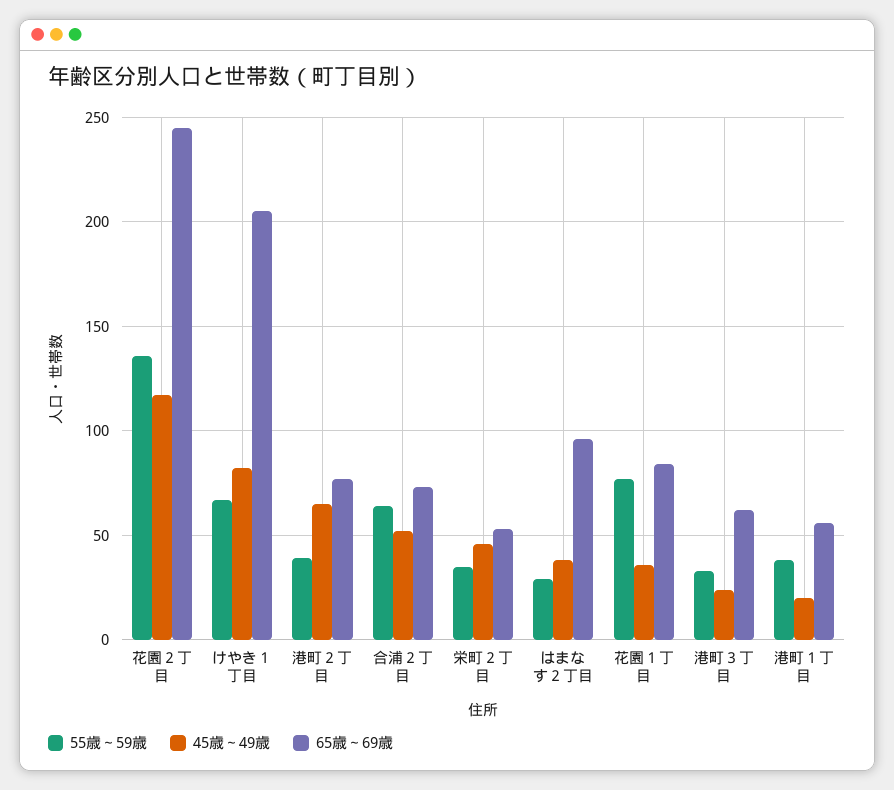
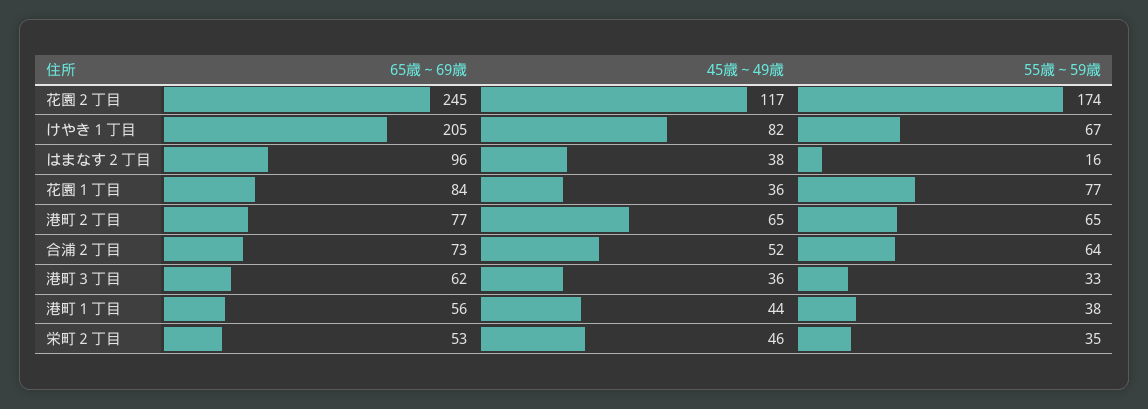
55歳～59歳, 花園２丁目: 135 -> 174
55歳～59歳, 港町２丁目: 40 -> 65
55歳～59歳, はまなす２丁目: 30 -> 16
45歳～49歳, 港町３丁目: 25 -> 36
45歳～49歳, 港町１丁目: 20 -> 44

